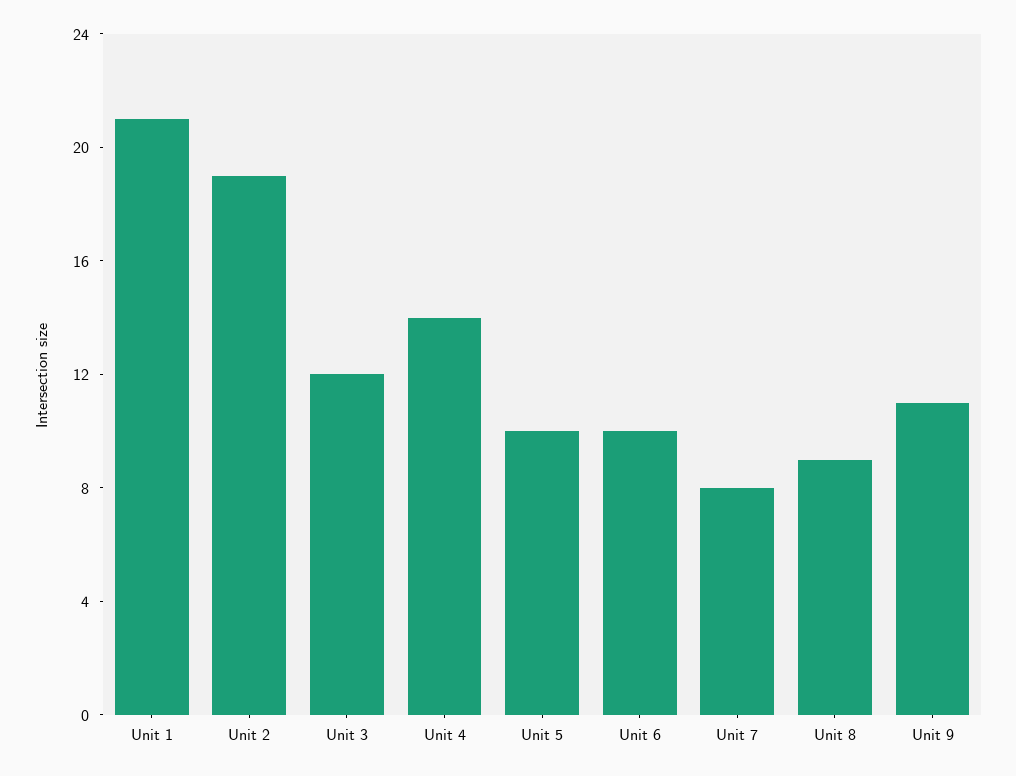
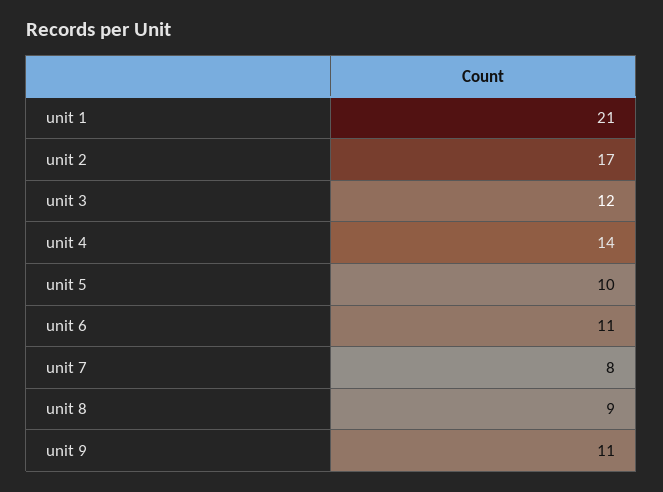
Unit 2: 19 -> 17
Unit 6: 10 -> 11

